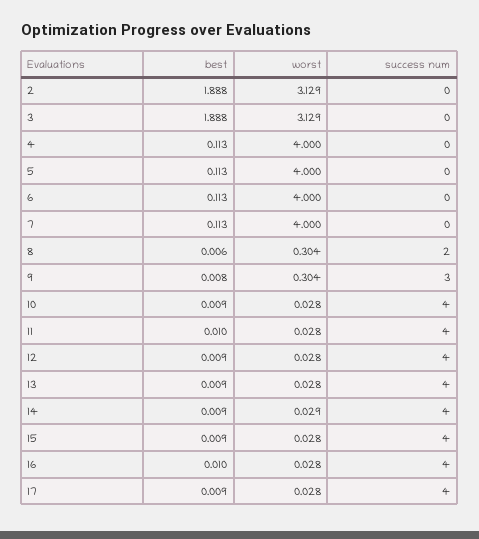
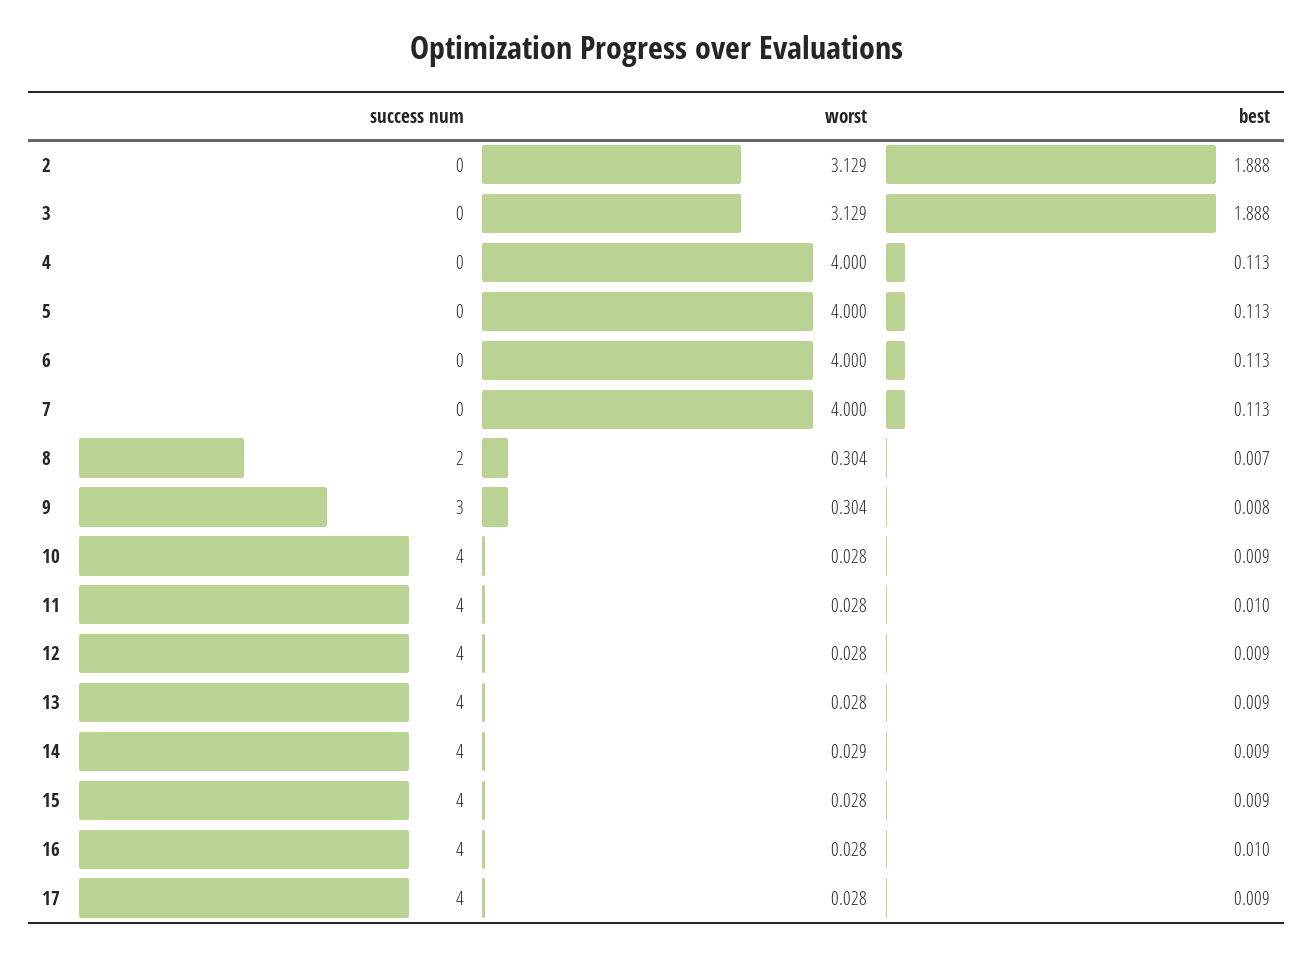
best, 8: 0.006 -> 0.007

